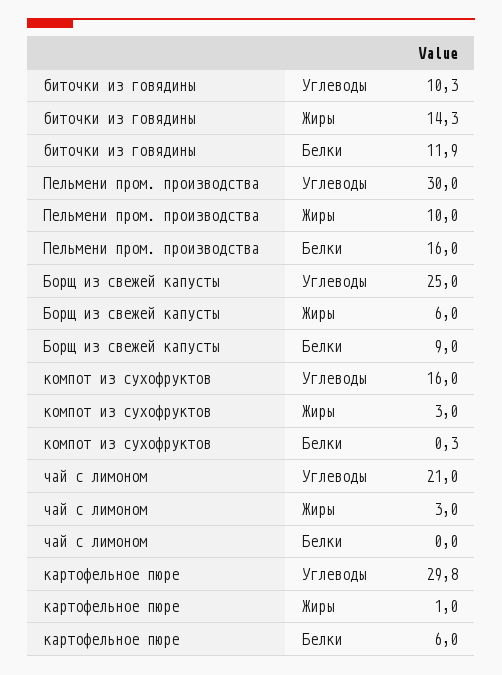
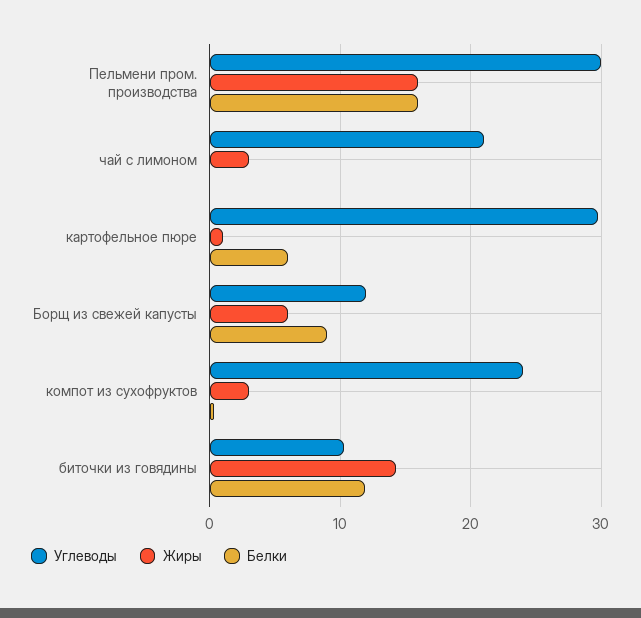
Жиры, Пельмени пром. производства: 10 -> 16
Углеводы, Борщ из свежей капусты: 25 -> 12
Углеводы, компот из сухофруктов: 16 -> 24

